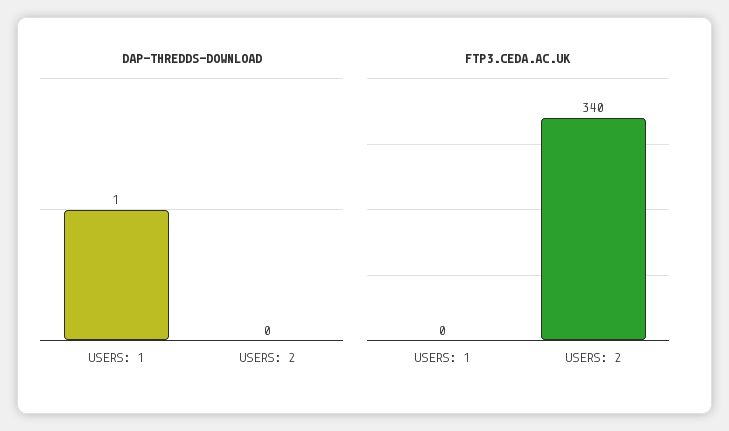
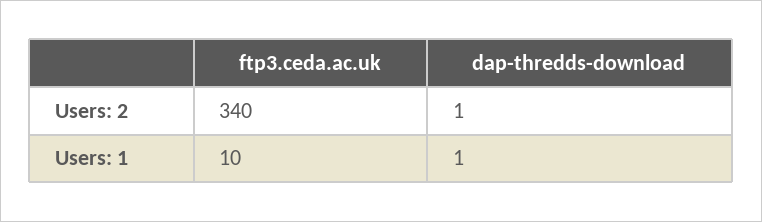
DAP-THREDDS-DOWNLOAD, USERS: 2: 0 -> 1
FTP3.CEDA.AC.UK, USERS: 1: 0 -> 10

